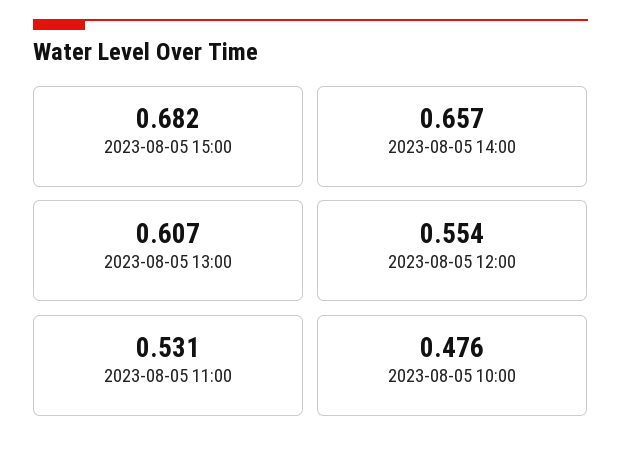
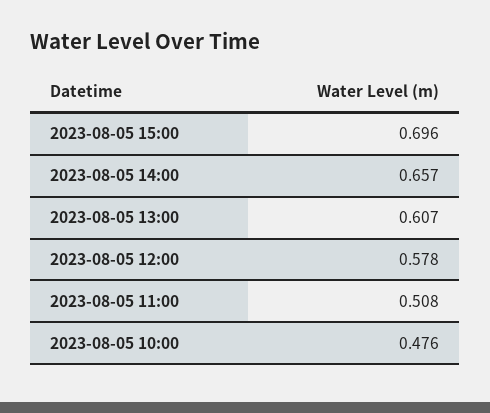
2023-08-05 15:00: 0.682 -> 0.696
2023-08-05 12:00: 0.554 -> 0.578
2023-08-05 11:00: 0.531 -> 0.508

